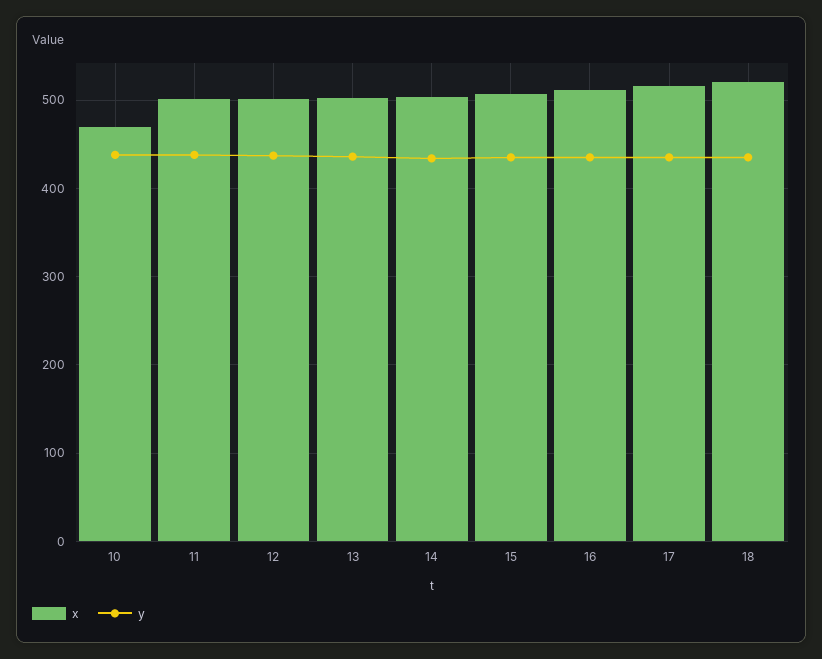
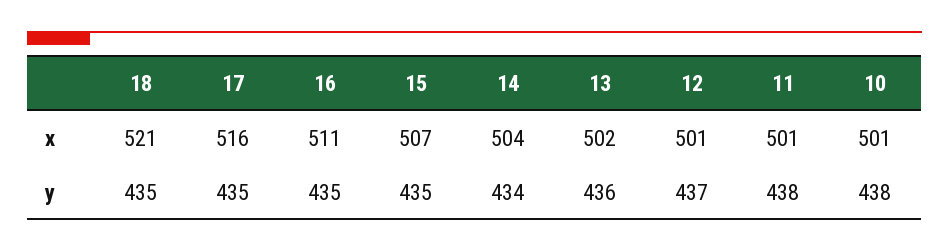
x, 10: 470 -> 501

